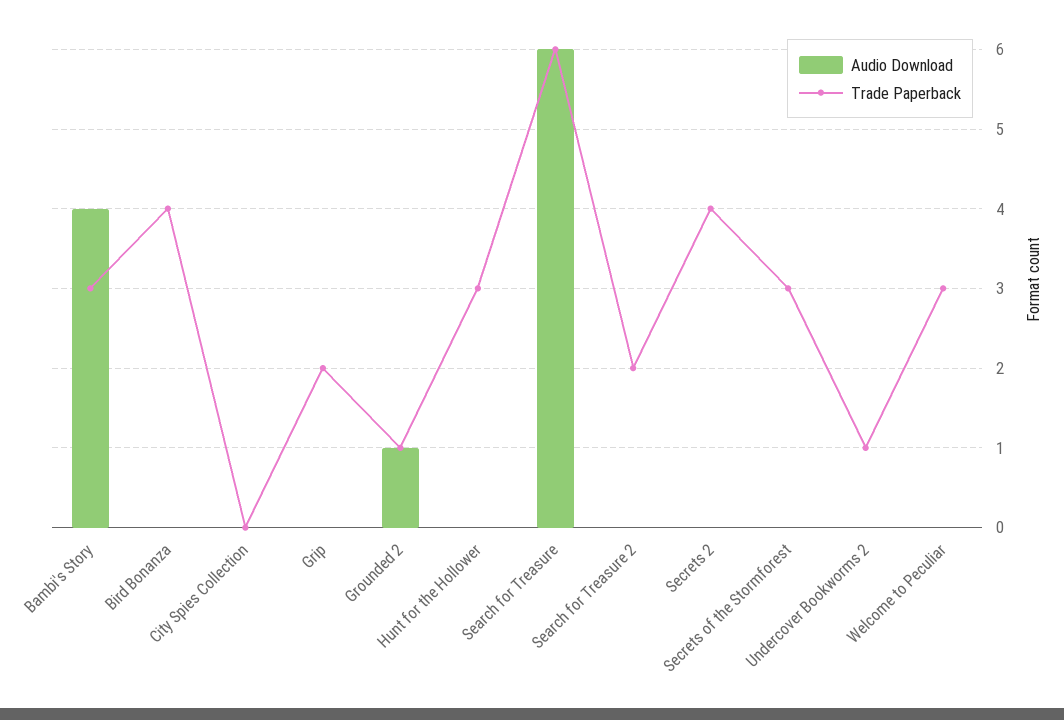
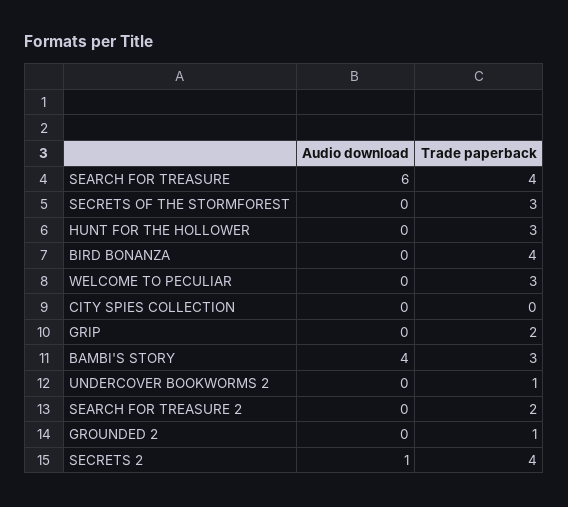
Audio Download, Grounded 2: 1 -> 0
Trade Paperback, Search for Treasure: 6 -> 4
Audio Download, Secrets 2: 0 -> 1

